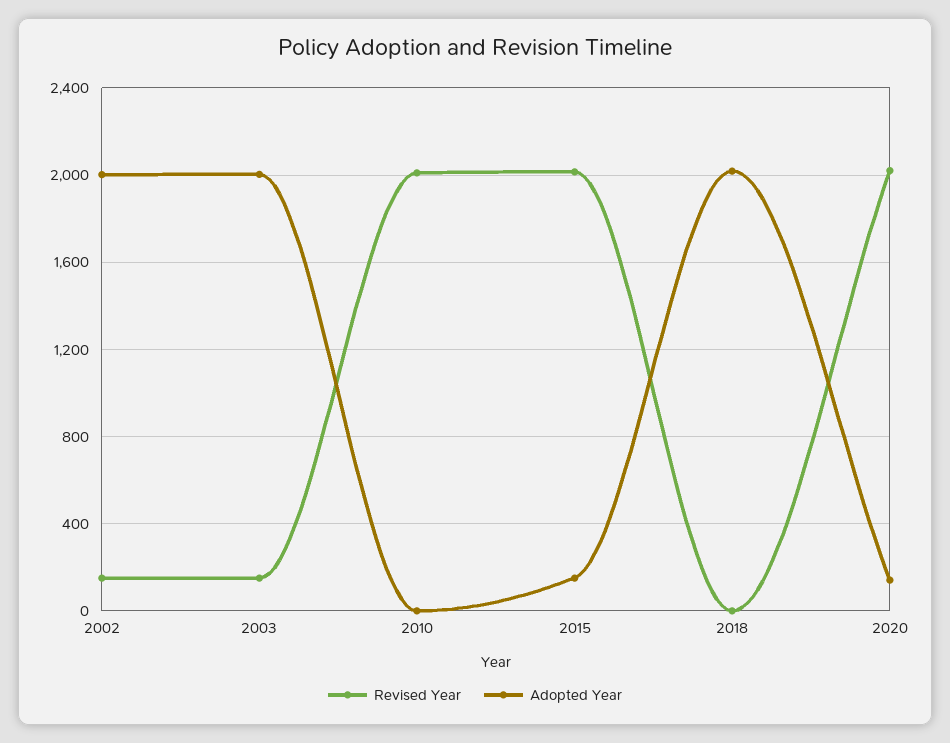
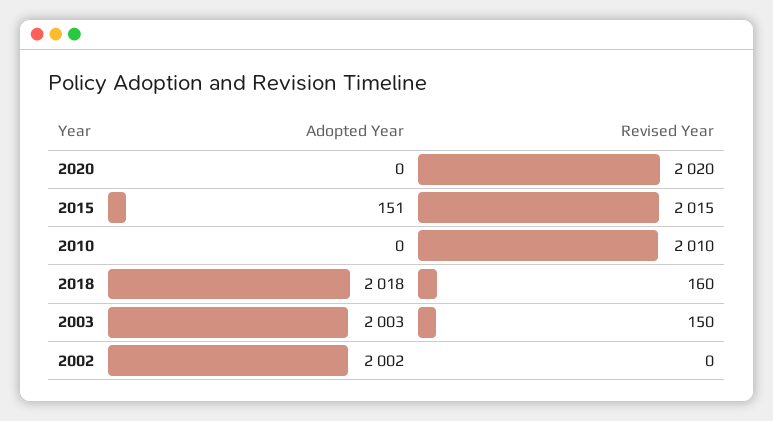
Revised Year, 2002: 150 -> 0
Revised Year, 2018: 0 -> 160
Adopted Year, 2020: 150 -> 0

